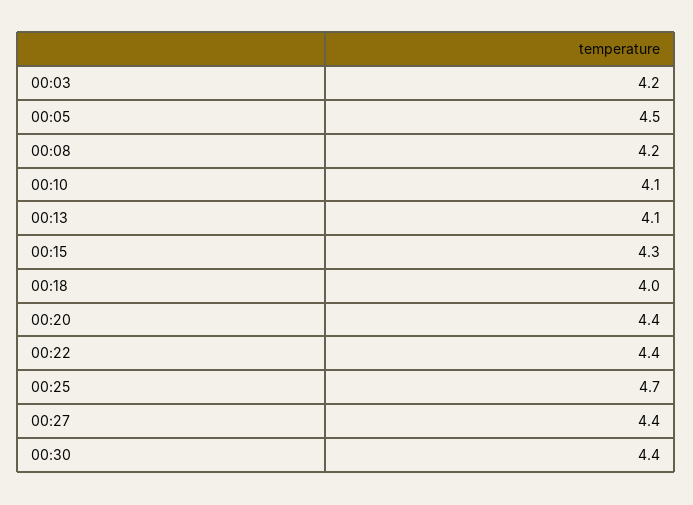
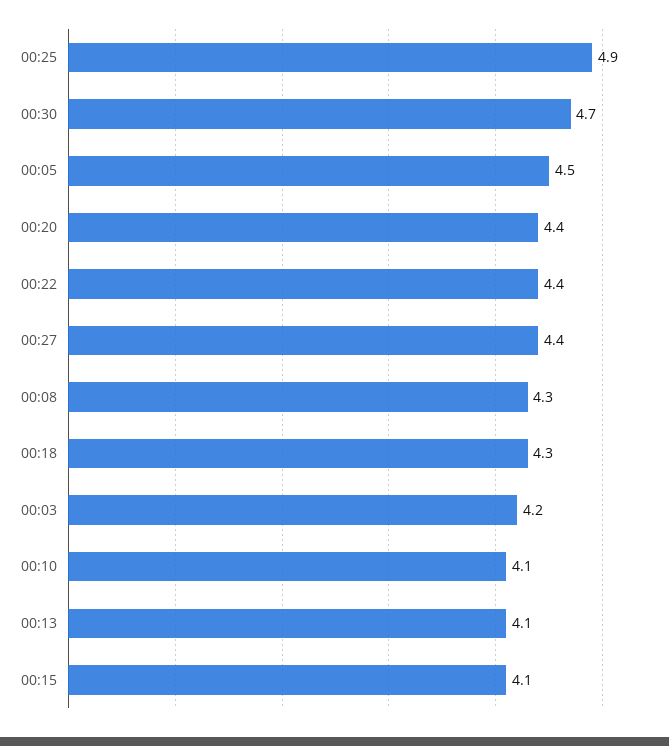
00:08: 4.2 -> 4.3
00:15: 4.3 -> 4.1
00:18: 4 -> 4.3
00:25: 4.7 -> 4.9
00:30: 4.4 -> 4.7

